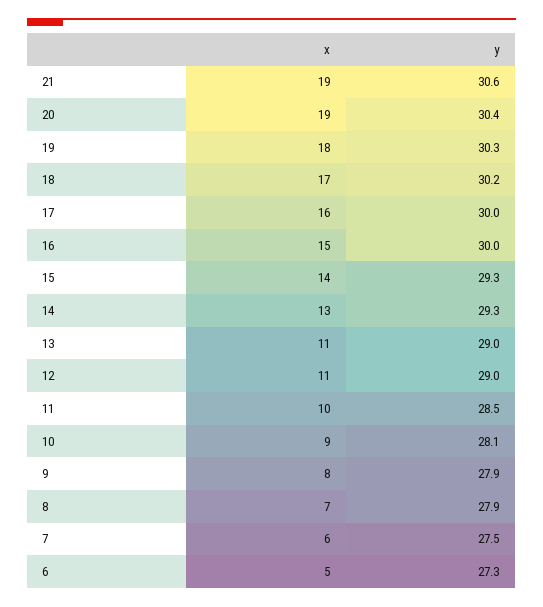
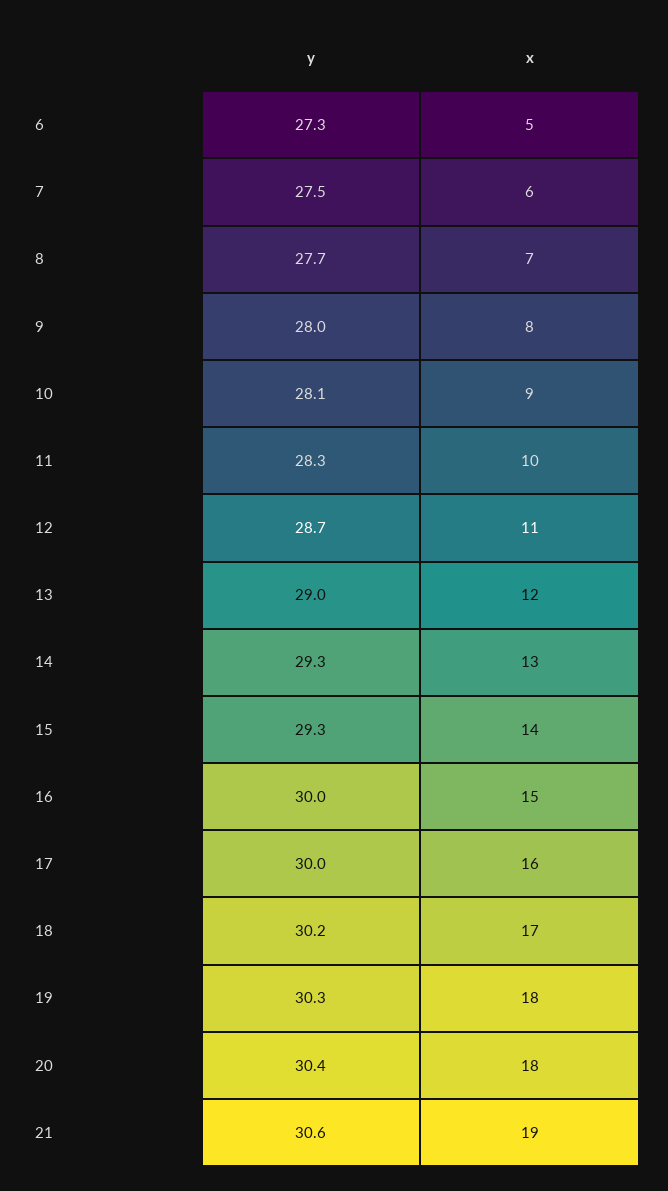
x, 20: 19 -> 18
x, 13: 11 -> 12
y, 12: 29 -> 28.7
y, 11: 28.5 -> 28.3
y, 9: 27.9 -> 28
y, 8: 27.9 -> 27.7

